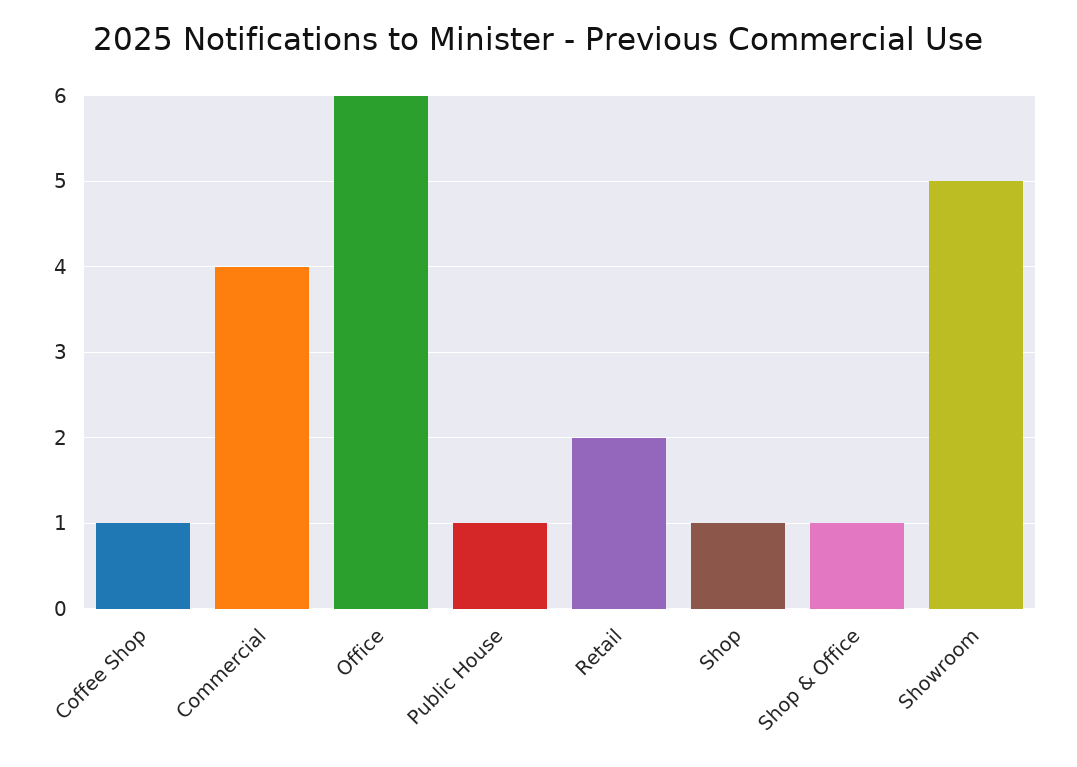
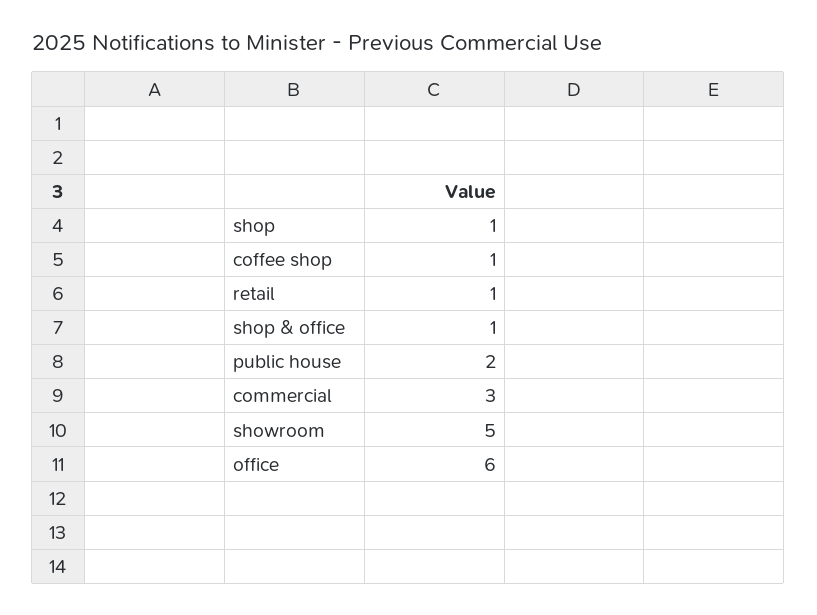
Commercial: 4 -> 3
Public House: 1 -> 2
Retail: 2 -> 1

